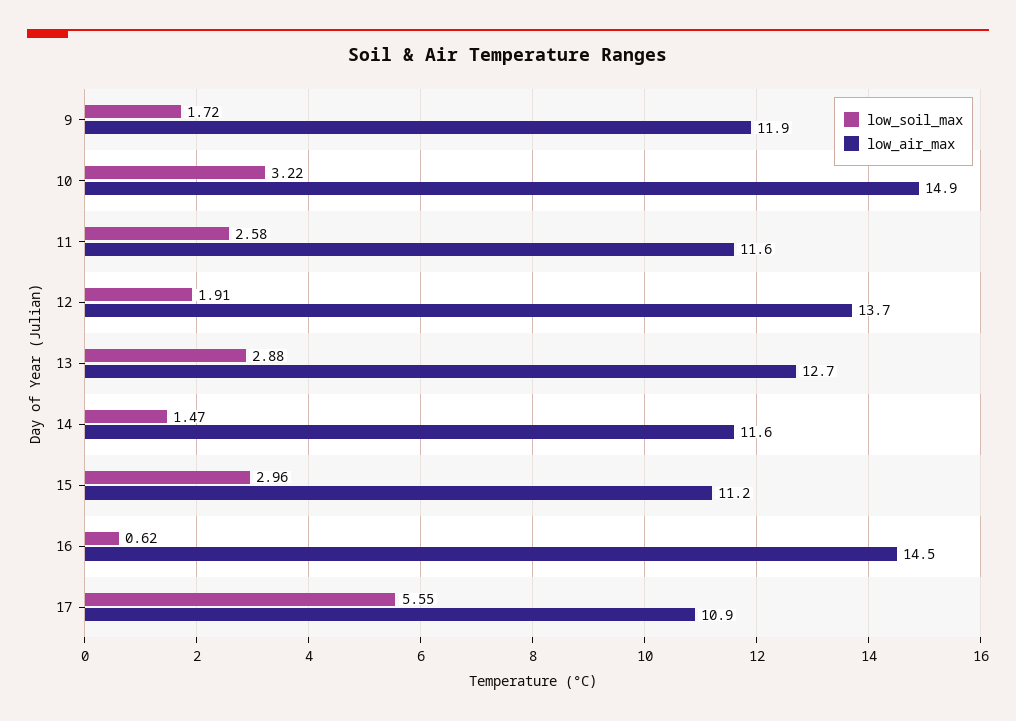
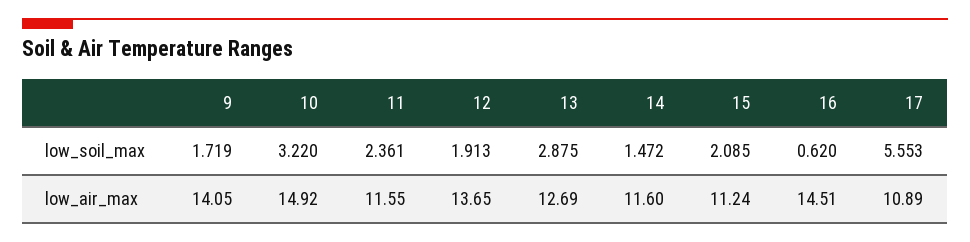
low_air_max, 9: 11.9 -> 14.05
low_soil_max, 11: 2.58 -> 2.361
low_soil_max, 15: 2.96 -> 2.085

